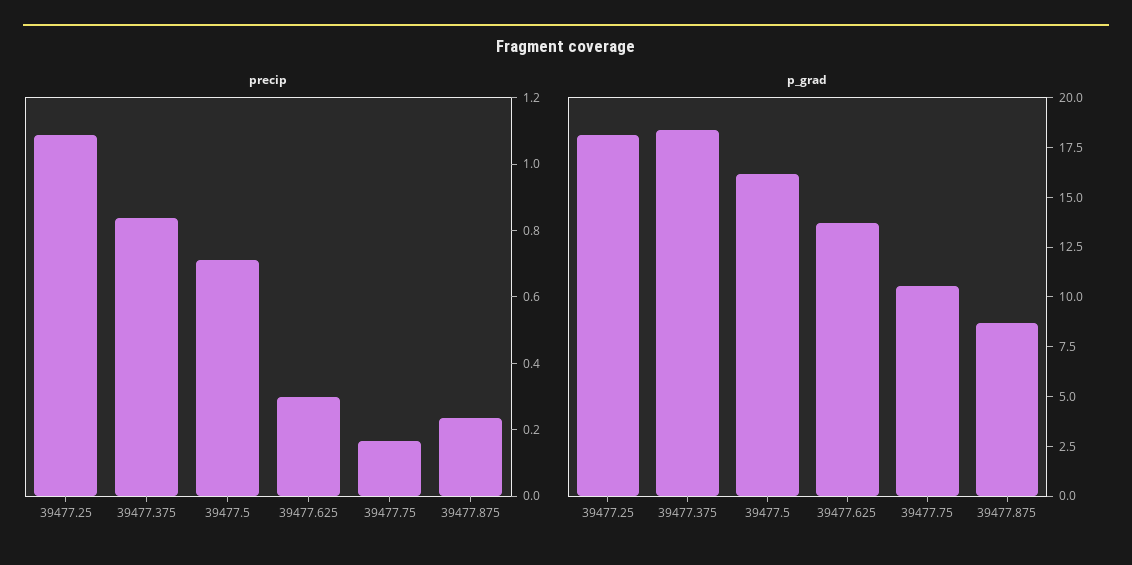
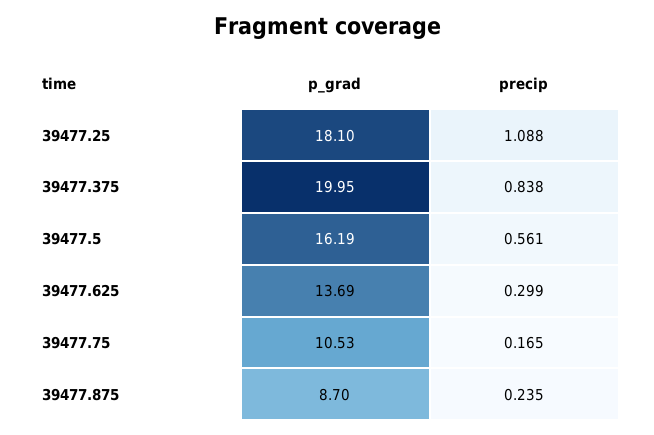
precip, 39477.5: 0.7 -> 0.561
p_grad, 39477.375: 18.5 -> 19.95

